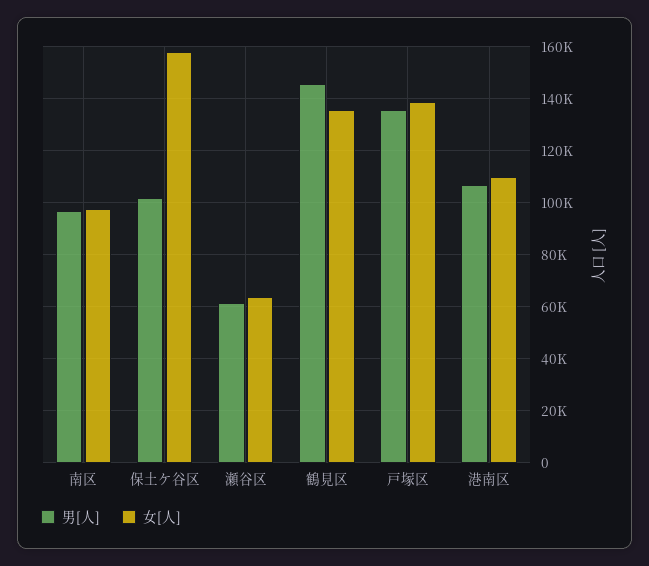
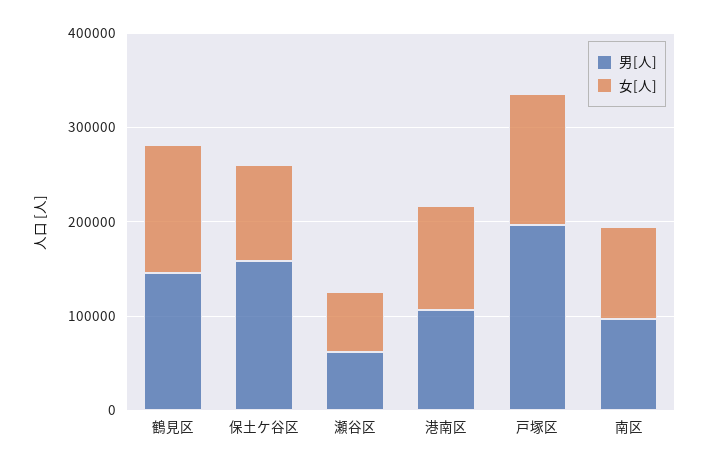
男[人], 保土ケ谷区: 102500 -> 160000
女[人], 保土ケ谷区: 157500 -> 100000
男[人], 戸塚区: 135000 -> 200000

